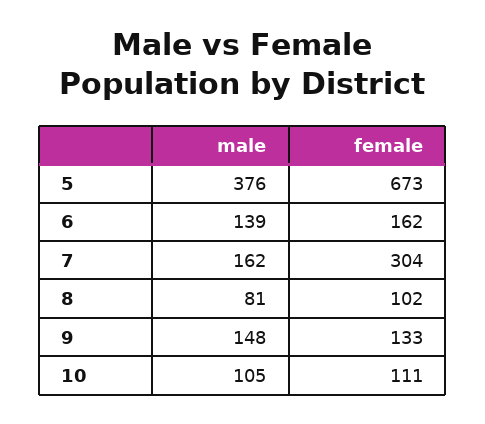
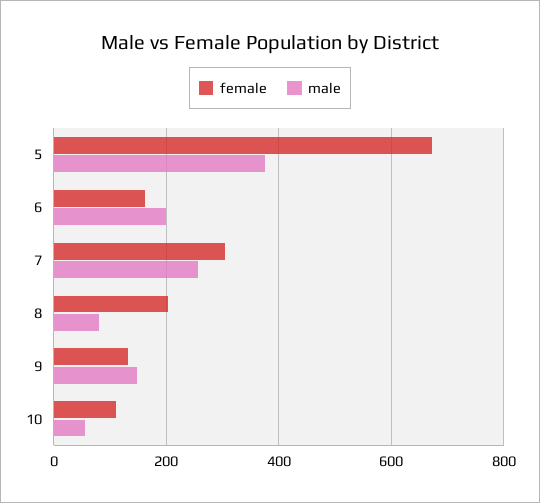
male, 6: 139 -> 200
male, 7: 162 -> 260
female, 8: 102 -> 200
male, 10: 105 -> 60

